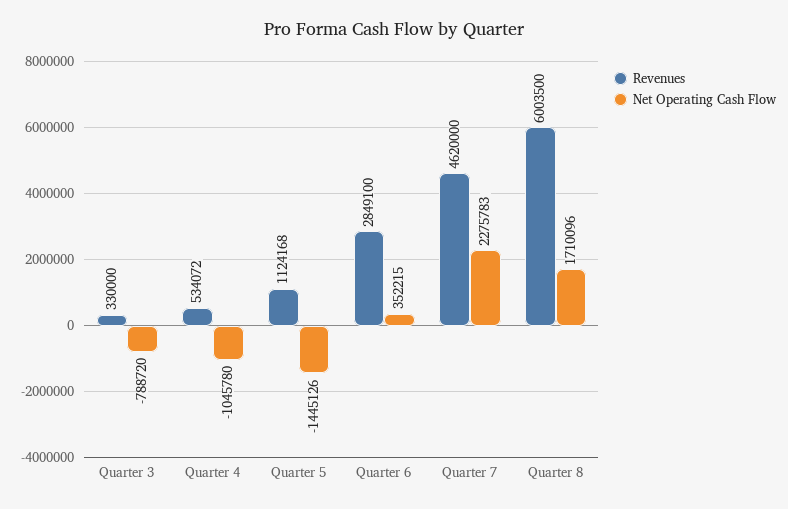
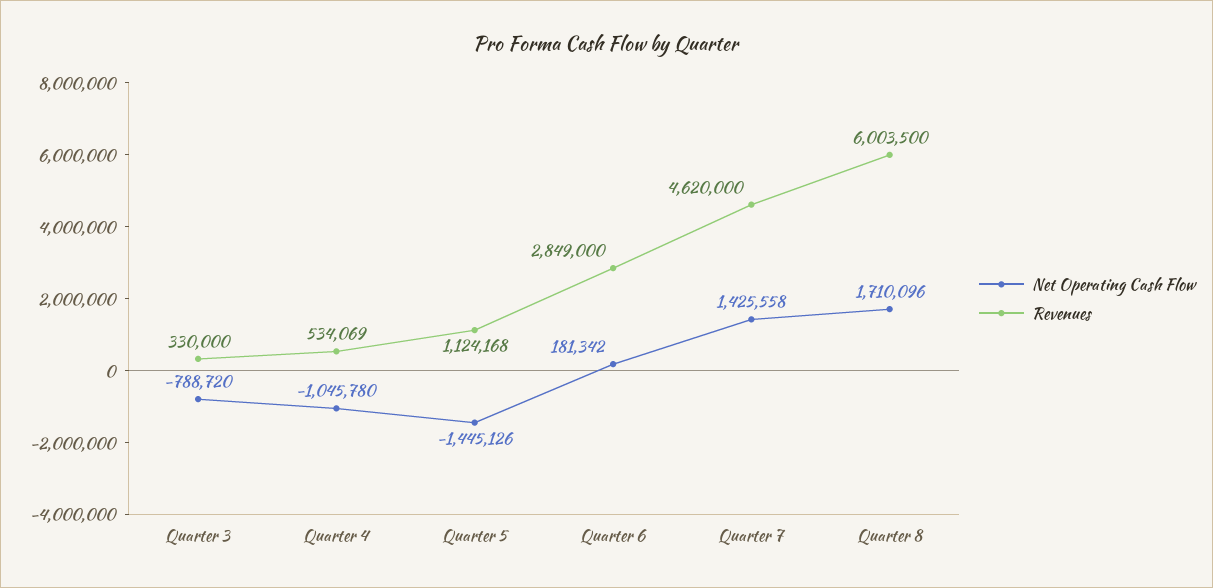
Revenues, Quarter 4: 534072 -> 534069
Revenues, Quarter 6: 2849100 -> 2849000
Net Operating Cash Flow, Quarter 6: 352215 -> 181342
Net Operating Cash Flow, Quarter 7: 2275783 -> 1425558

